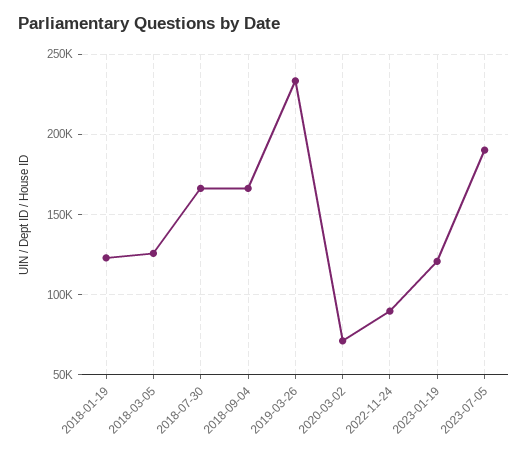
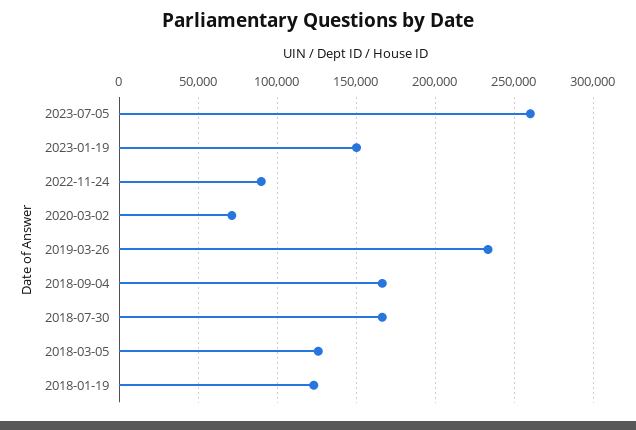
2023-01-19: 120000 -> 150000
2023-07-05: 190000 -> 260000

